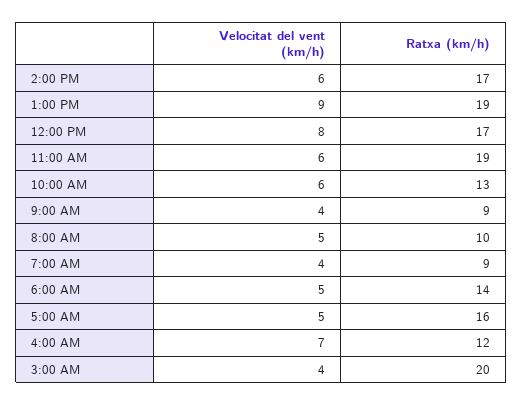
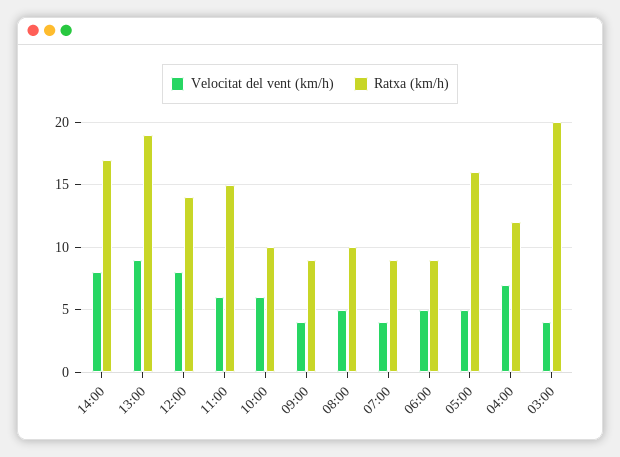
Velocitat del vent (km/h), 2:00 PM: 6 -> 8
Ratxa (km/h), 12:00 PM: 17 -> 14
Ratxa (km/h), 11:00 AM: 19 -> 15
Ratxa (km/h), 10:00 AM: 13 -> 10
Ratxa (km/h), 6:00 AM: 14 -> 9

